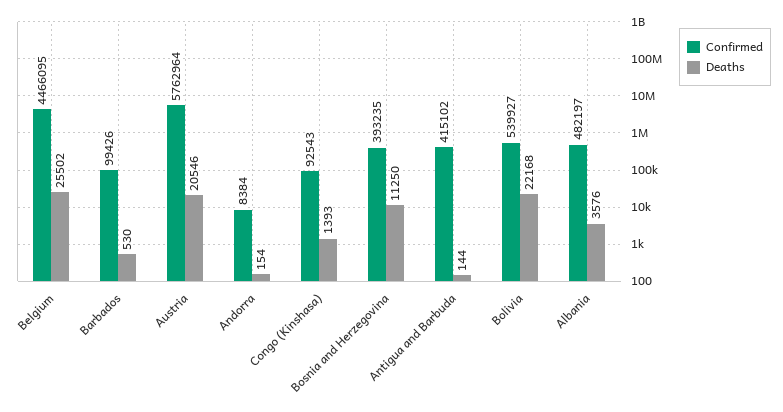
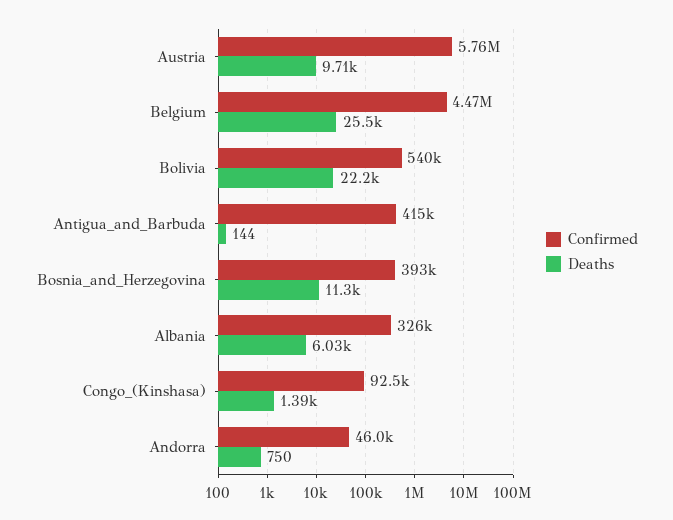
Confirmed, Barbados: 99426 -> none
Deaths, Barbados: 530 -> none
Deaths, Austria: 20546 -> 9710
Confirmed, Andorra: 8384 -> 46000
Deaths, Andorra: 154 -> 750
Confirmed, Albania: 482197 -> 326000
Deaths, Albania: 3576 -> 6030

